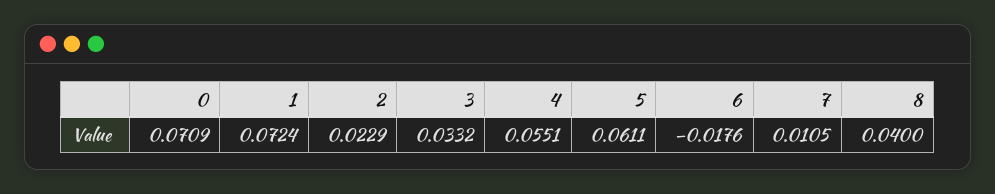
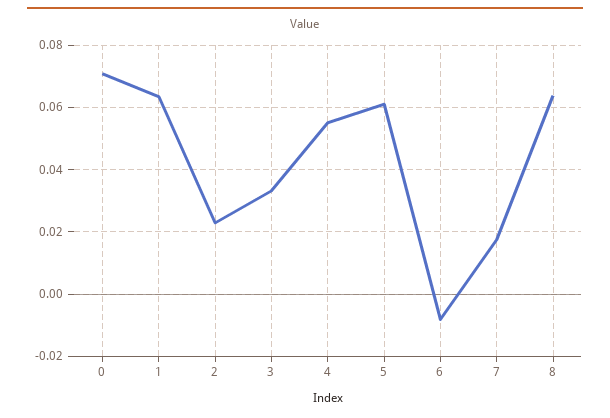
1: 0.0724 -> 0.064
6: -0.0176 -> -0.008
7: 0.0105 -> 0.018
8: 0.04 -> 0.064

